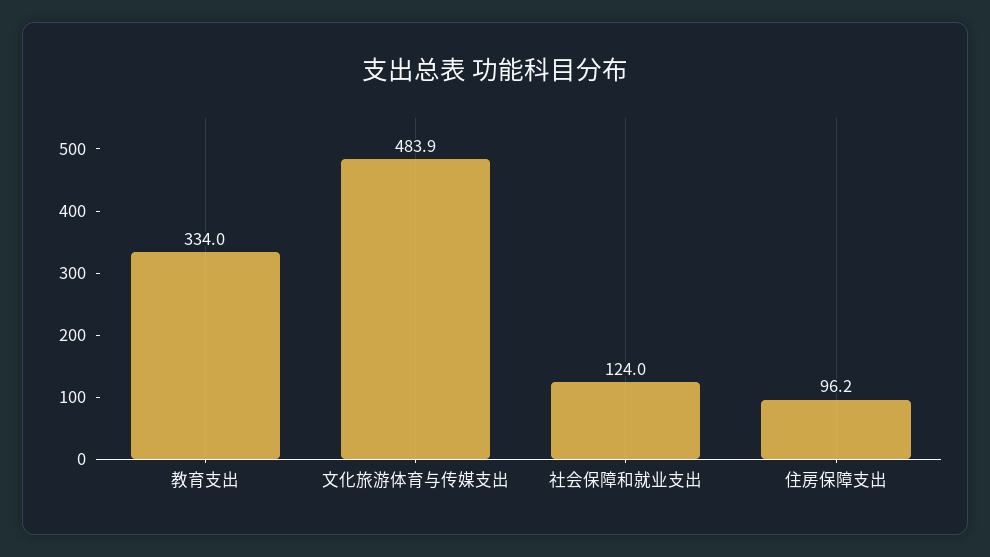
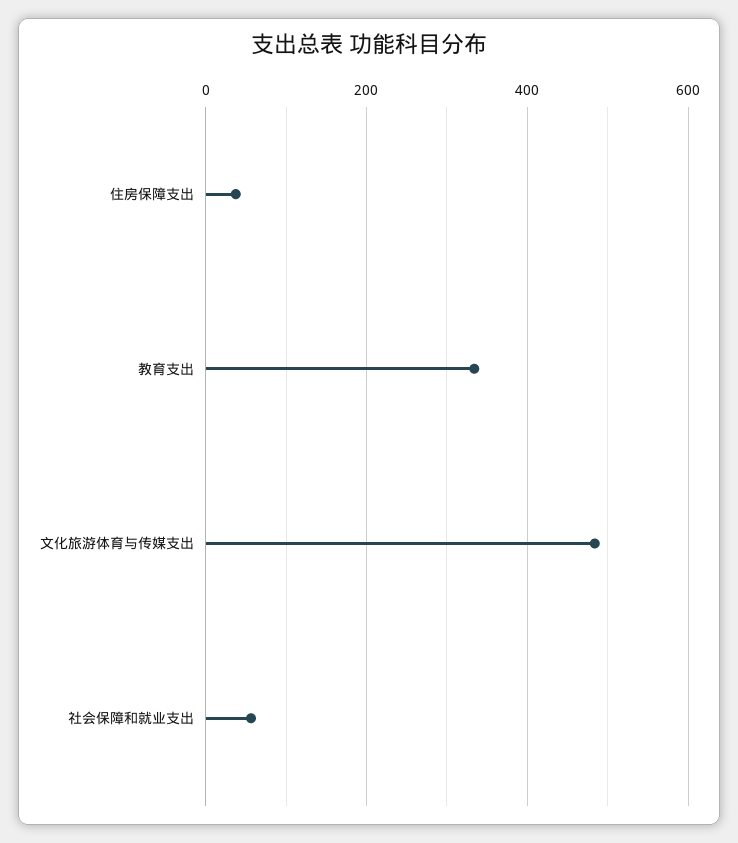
社会保障和就业支出: 124 -> 60
住房保障支出: 96.2 -> 40

